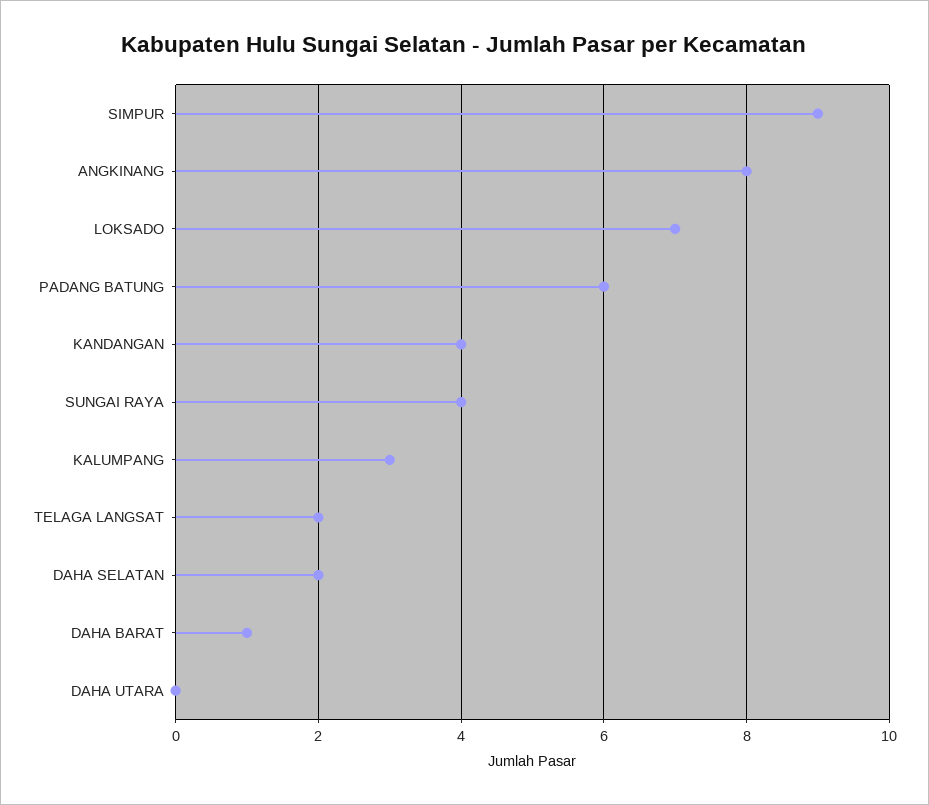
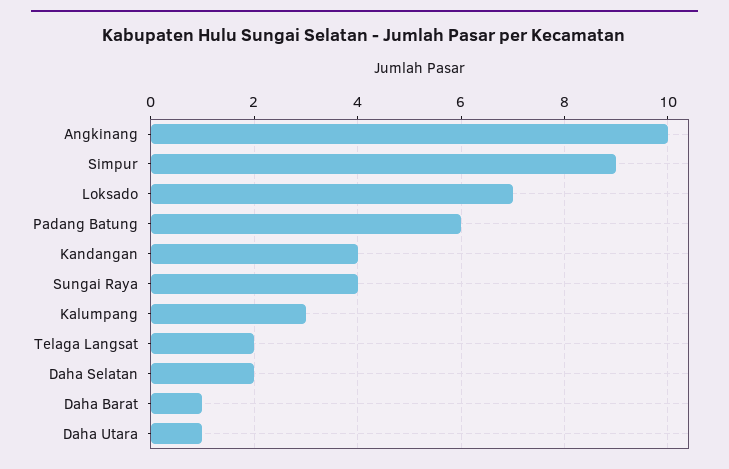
ANGKINANG: 8 -> 10
DAHA UTARA: 0 -> 1

